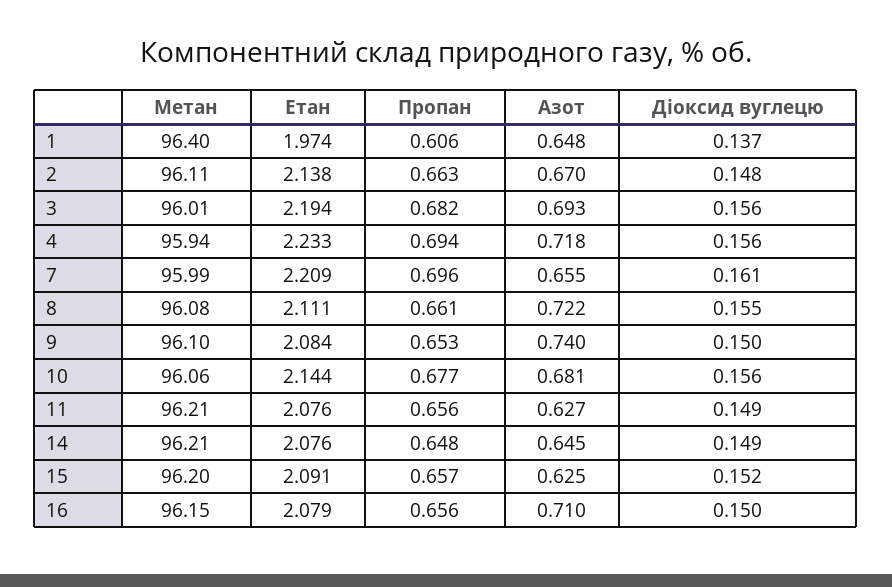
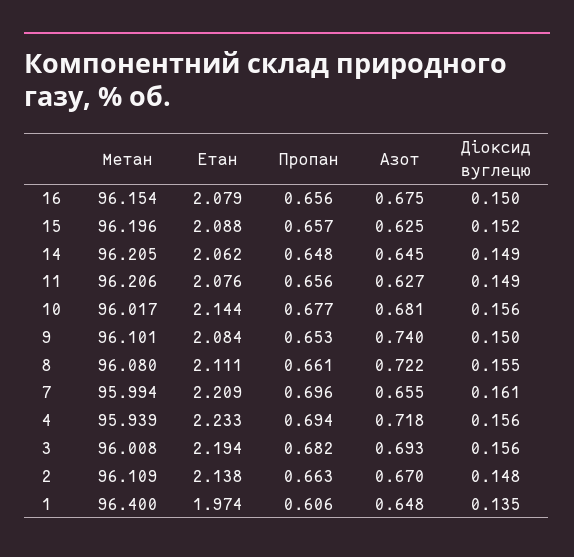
Діоксид вуглецю, 1: 0.137 -> 0.135
Метан, 10: 96.06 -> 96.017
Етан, 14: 2.076 -> 2.062
Етан, 15: 2.091 -> 2.088
Азот, 16: 0.71 -> 0.675

